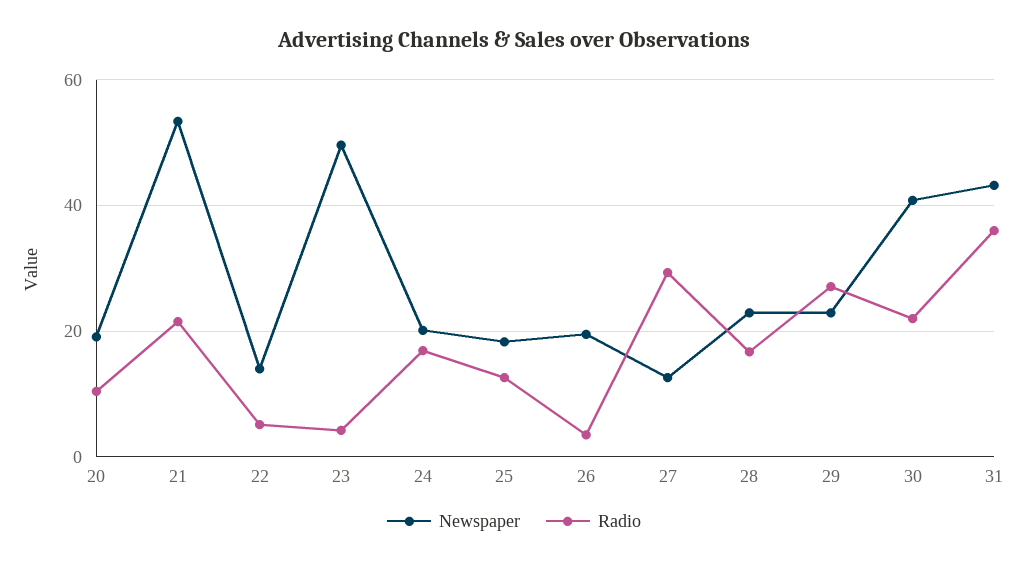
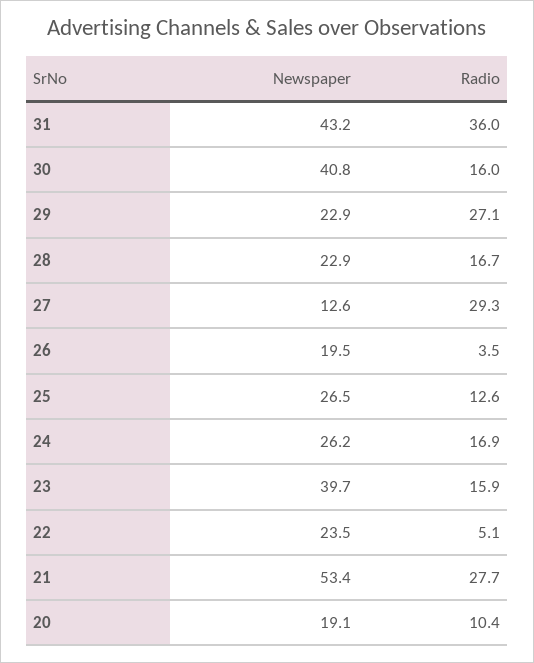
Radio, 21: 22 -> 27.7
Newspaper, 22: 14 -> 23.5
Newspaper, 23: 50 -> 39.7
Radio, 23: 4 -> 15.9
Newspaper, 24: 20 -> 26.2
Newspaper, 25: 18 -> 26.5
Radio, 30: 22 -> 16

